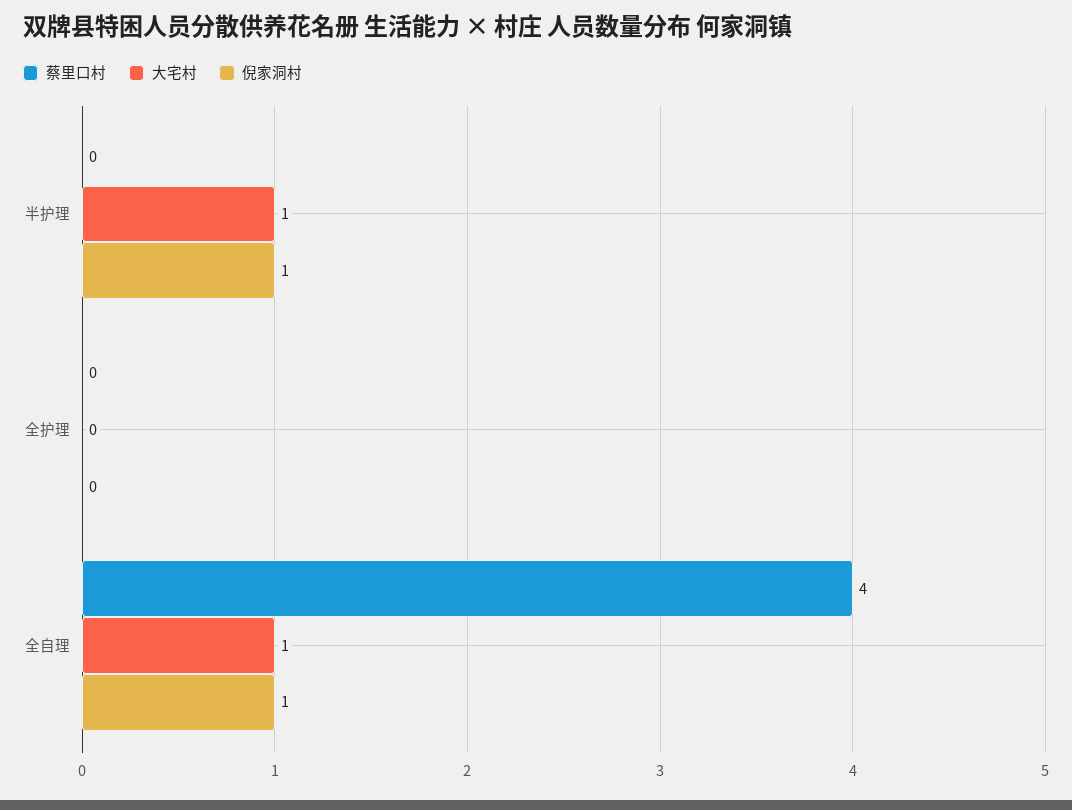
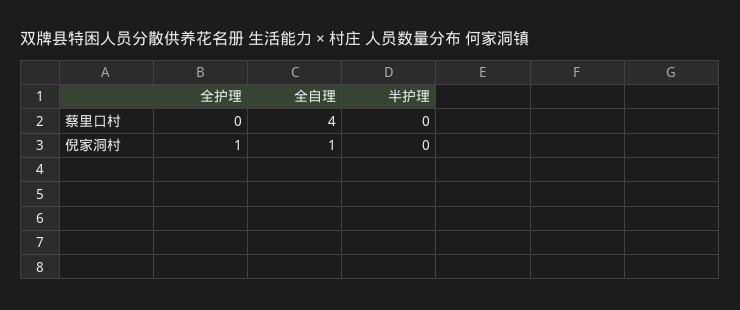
大宅村, 半护理: 1 -> none
倪家洞村, 半护理: 1 -> 0
大宅村, 全护理: 0 -> none
倪家洞村, 全护理: 0 -> 1
大宅村, 全自理: 1 -> none

